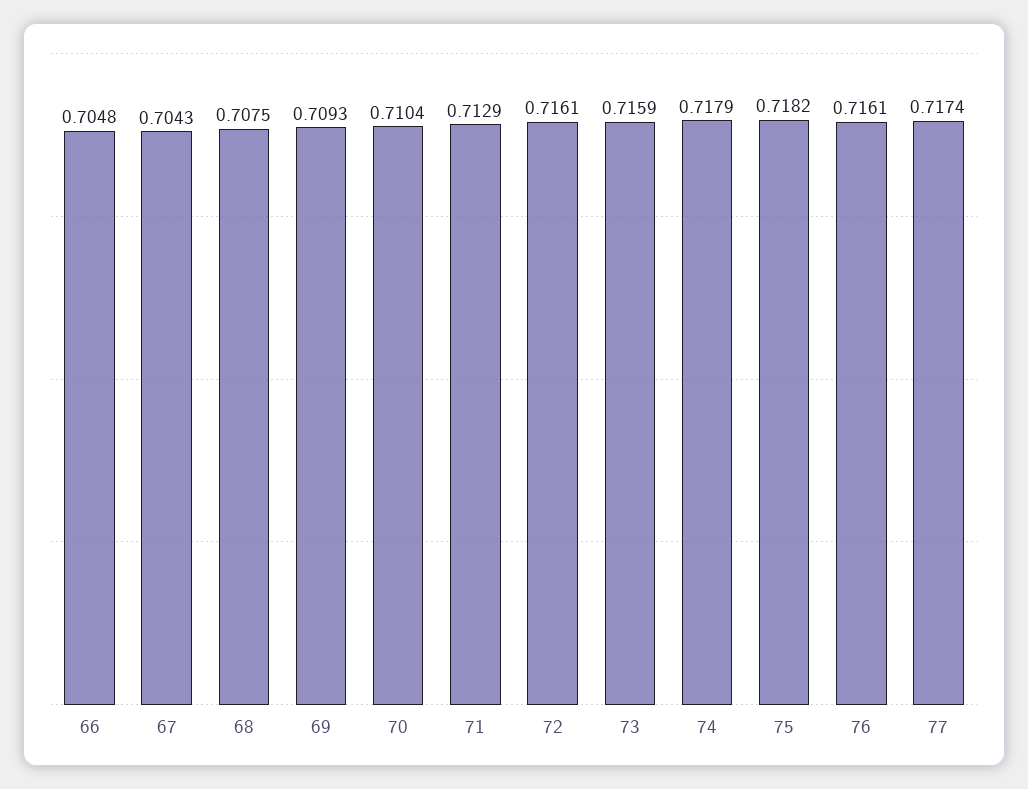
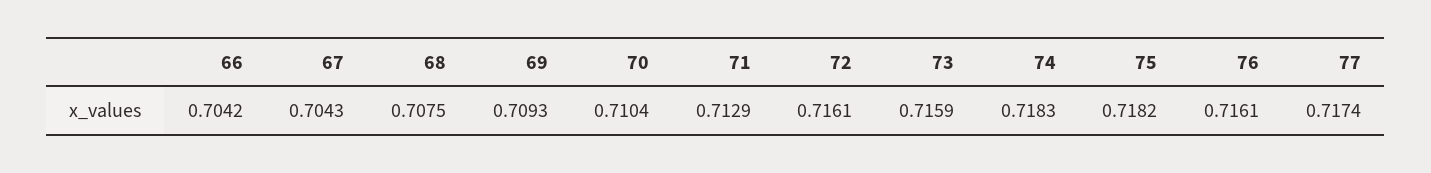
66: 0.7048 -> 0.7042
74: 0.7179 -> 0.7183

